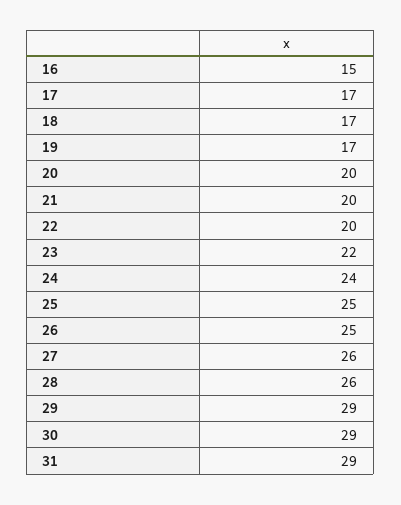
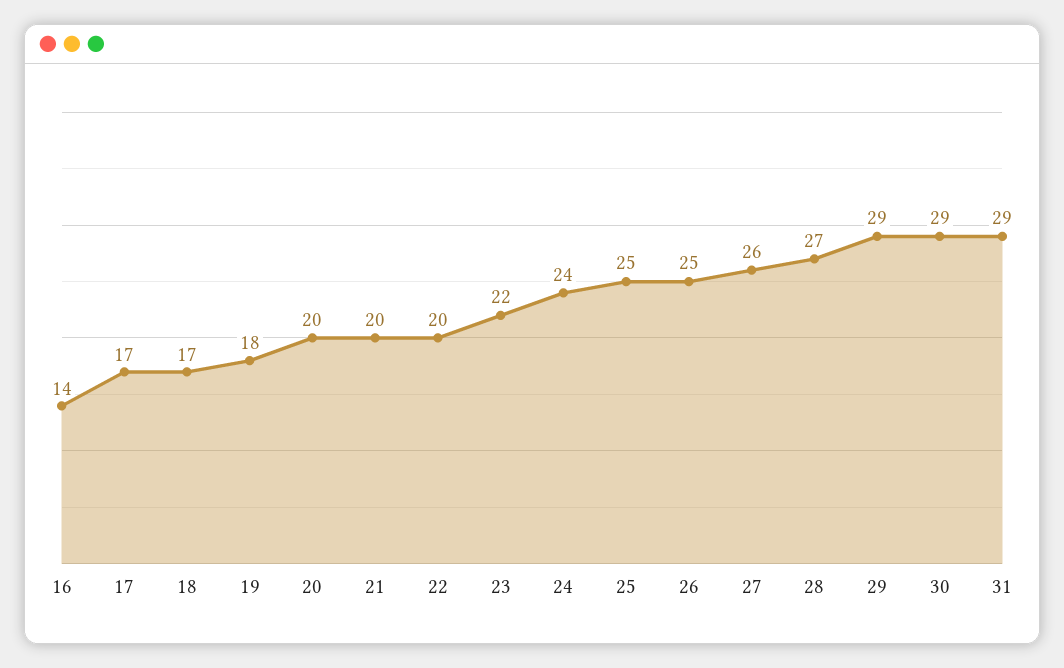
16: 15 -> 14
19: 17 -> 18
28: 26 -> 27

